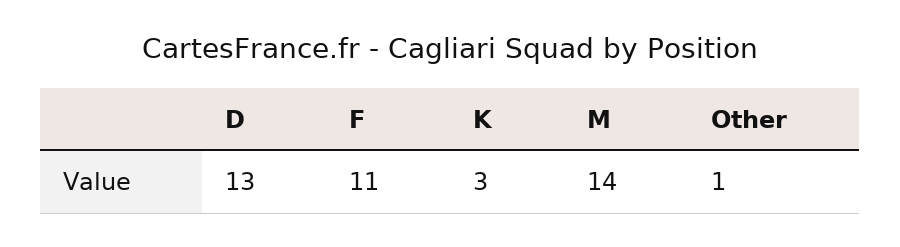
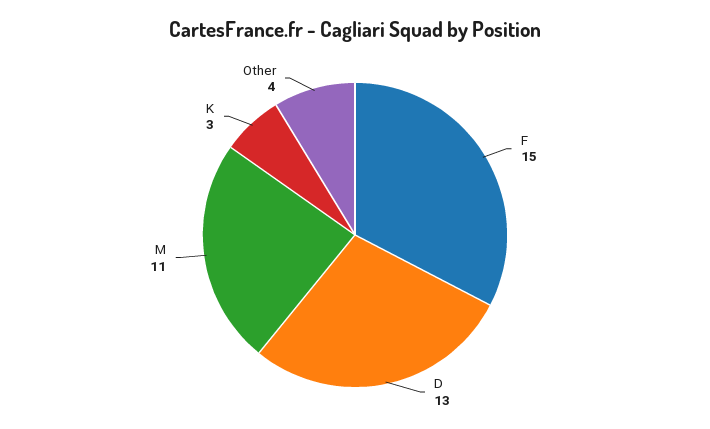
F: 11 -> 15
M: 14 -> 11
Other: 1 -> 4

